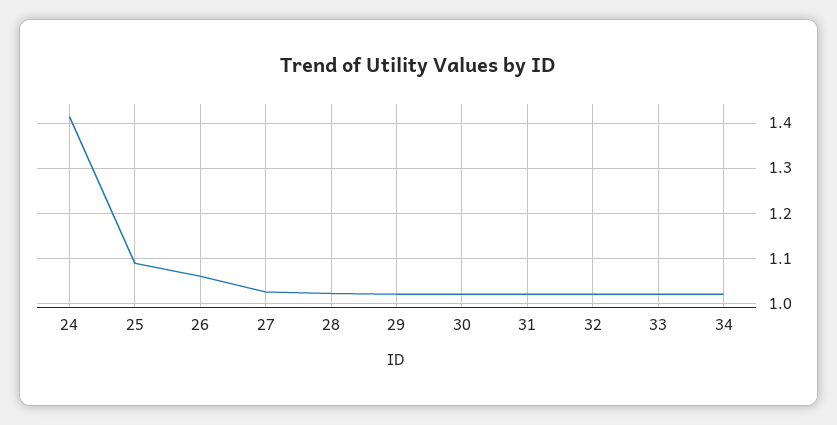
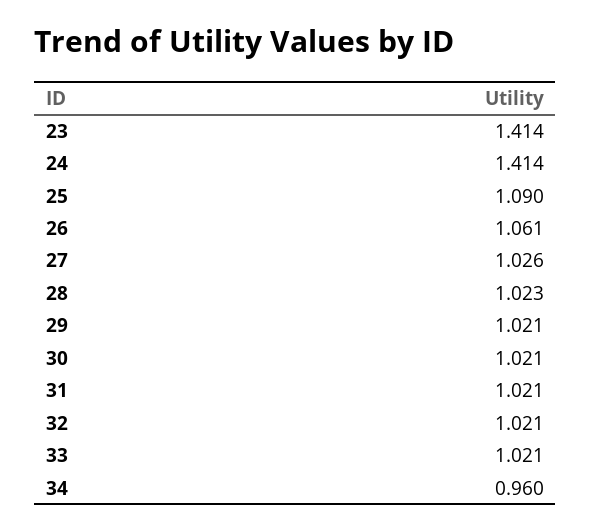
34: 1.02 -> 0.96
23: none -> 1.414

